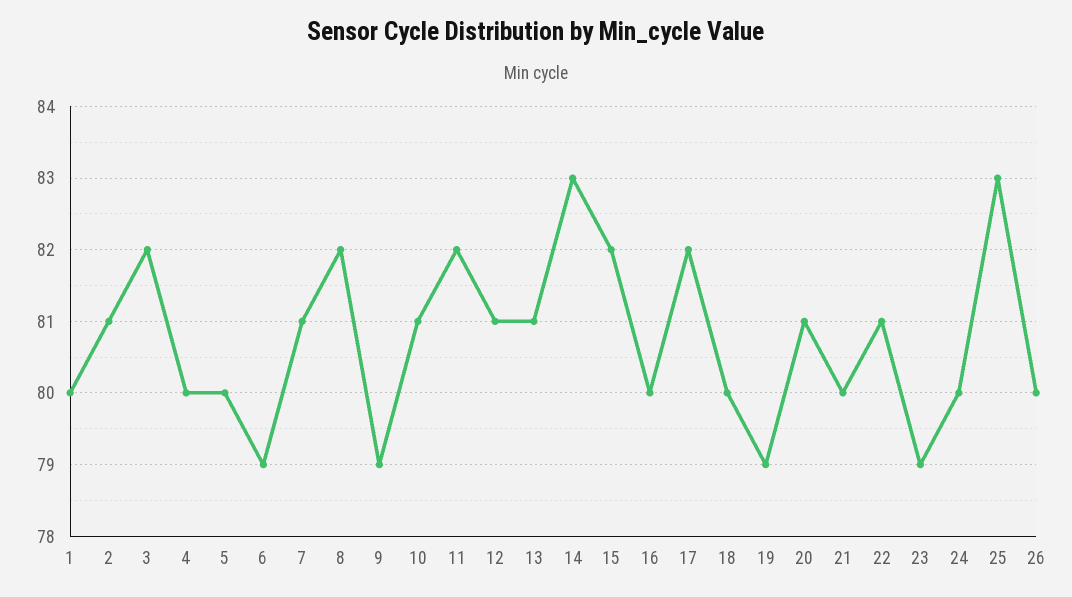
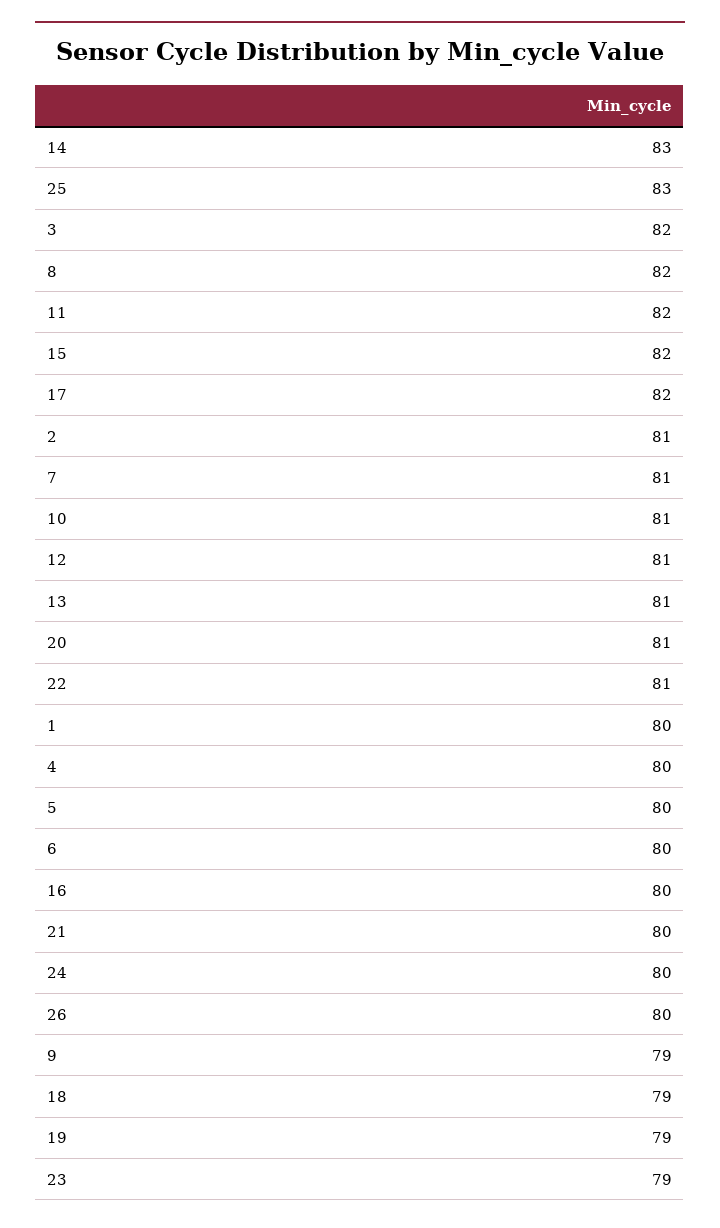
6: 79 -> 80
18: 80 -> 79

